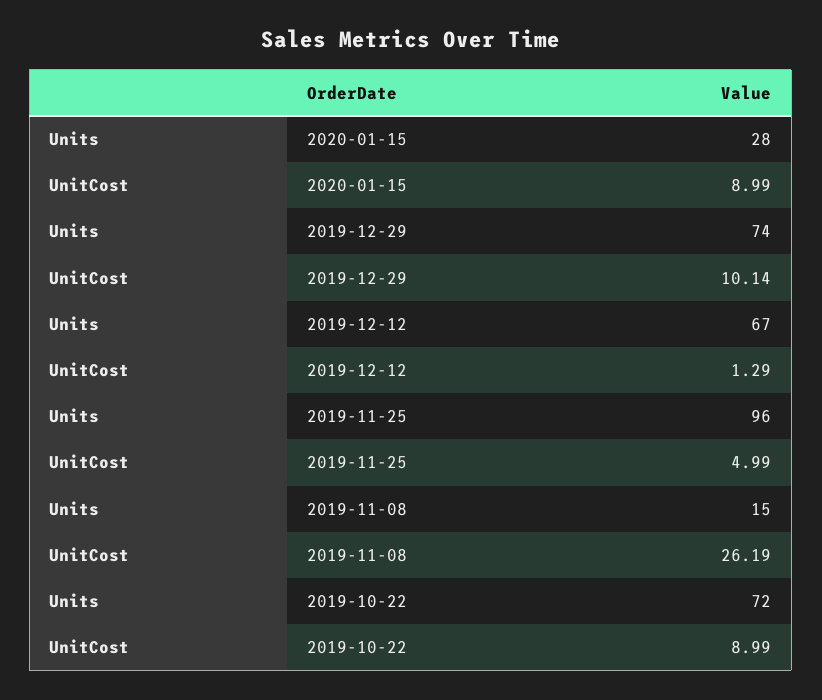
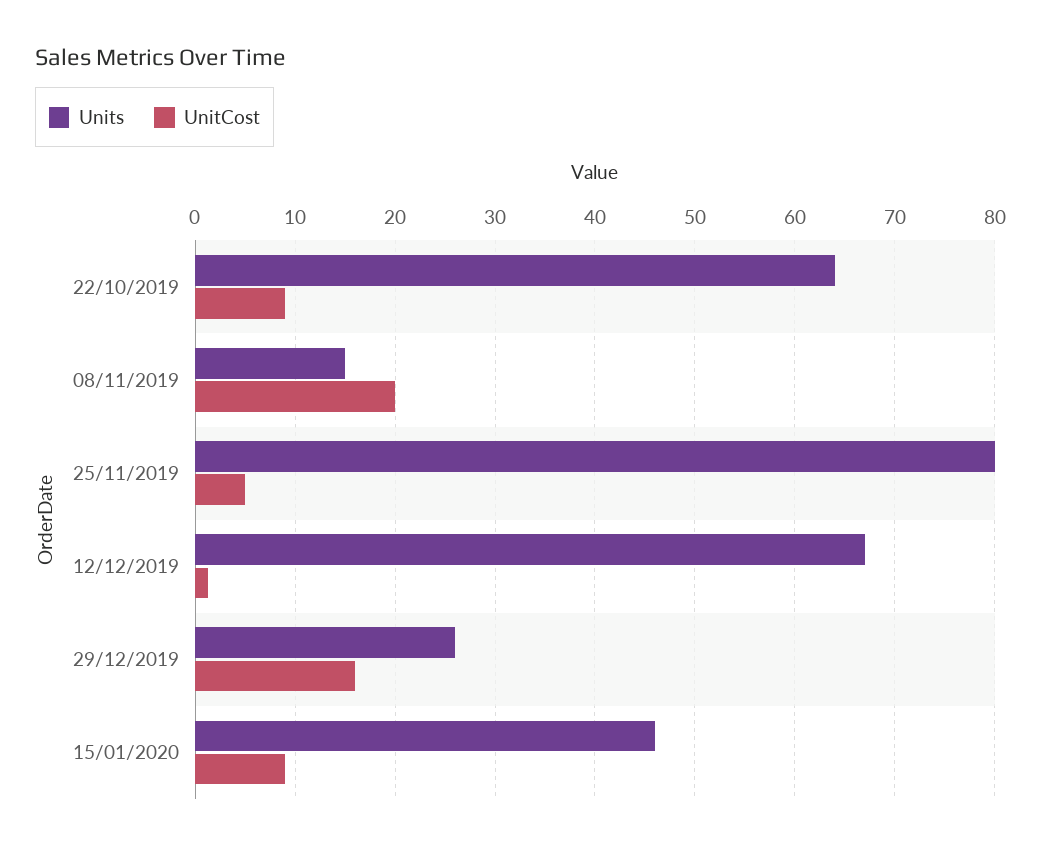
Units, 2020-01-15: 28 -> 46
Units, 2019-12-29: 74 -> 26
UnitCost, 2019-12-29: 10.14 -> 16
Units, 2019-11-25: 96 -> 80
UnitCost, 2019-11-08: 26.19 -> 20
Units, 2019-10-22: 72 -> 64

